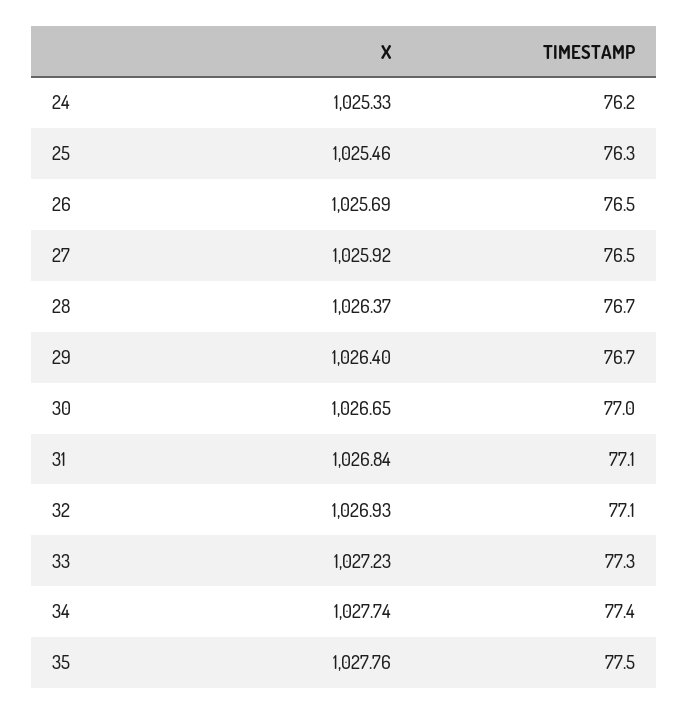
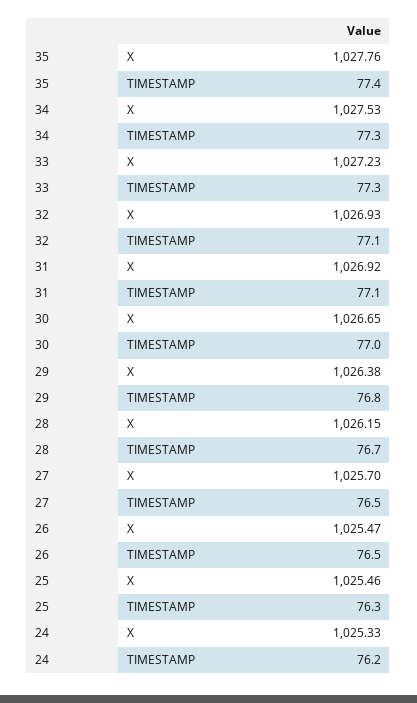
X, 26: 1025.69 -> 1025.47
X, 27: 1025.92 -> 1025.7
X, 28: 1026.37 -> 1026.15
X, 29: 1026.4 -> 1026.38
TIMESTAMP, 29: 76.7 -> 76.8
X, 31: 1026.84 -> 1026.92
X, 34: 1027.74 -> 1027.53
TIMESTAMP, 34: 77.4 -> 77.3
TIMESTAMP, 35: 77.5 -> 77.4

